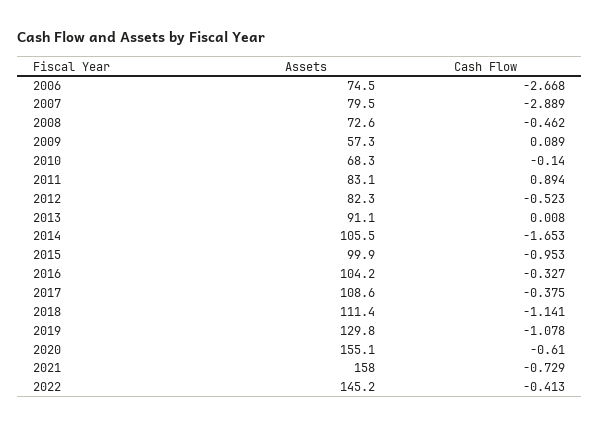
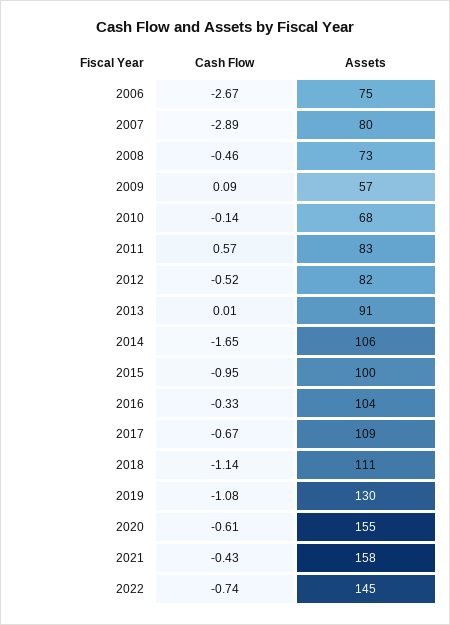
Cash Flow, 2011: 0.894 -> 0.57
Cash Flow, 2017: -0.375 -> -0.67
Cash Flow, 2021: -0.729 -> -0.43
Cash Flow, 2022: -0.413 -> -0.74

